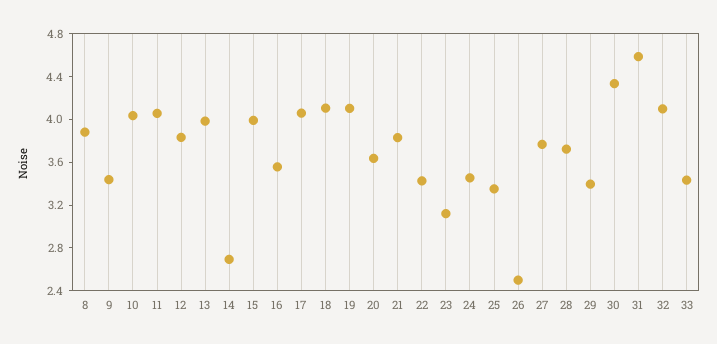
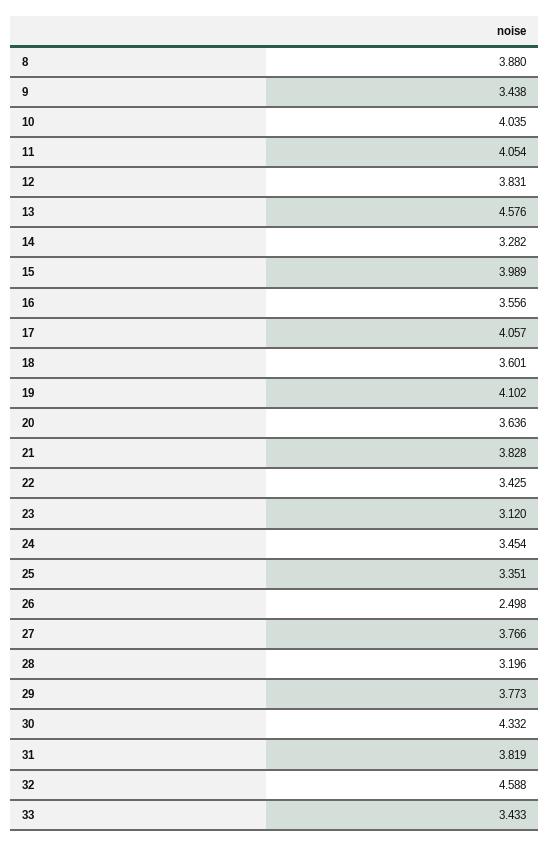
13: 4 -> 4.576
14: 2.7 -> 3.282
18: 4.1 -> 3.601
28: 3.7 -> 3.196
29: 3.4 -> 3.773
31: 4.6 -> 3.819
32: 4.1 -> 4.588

